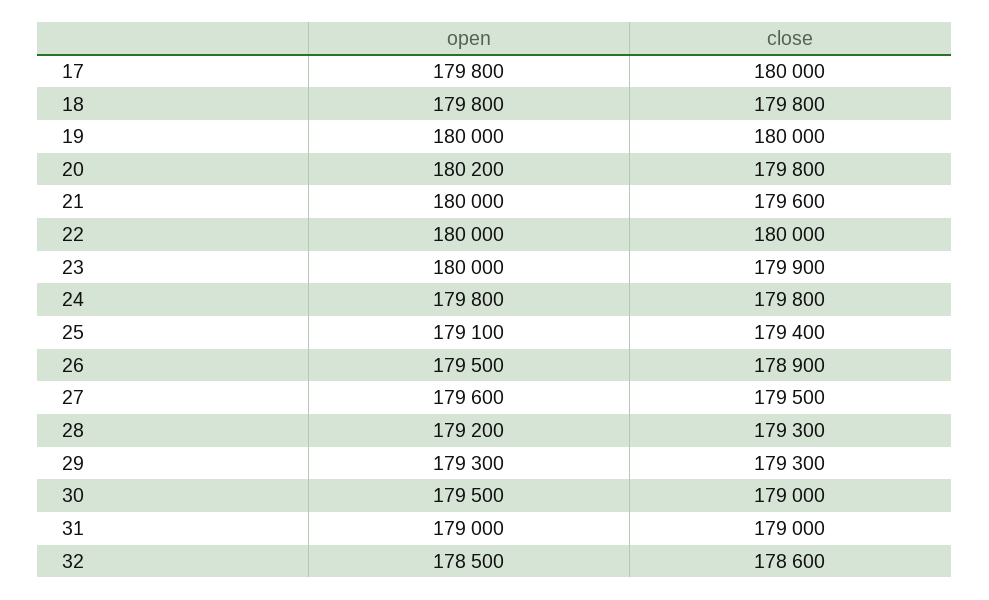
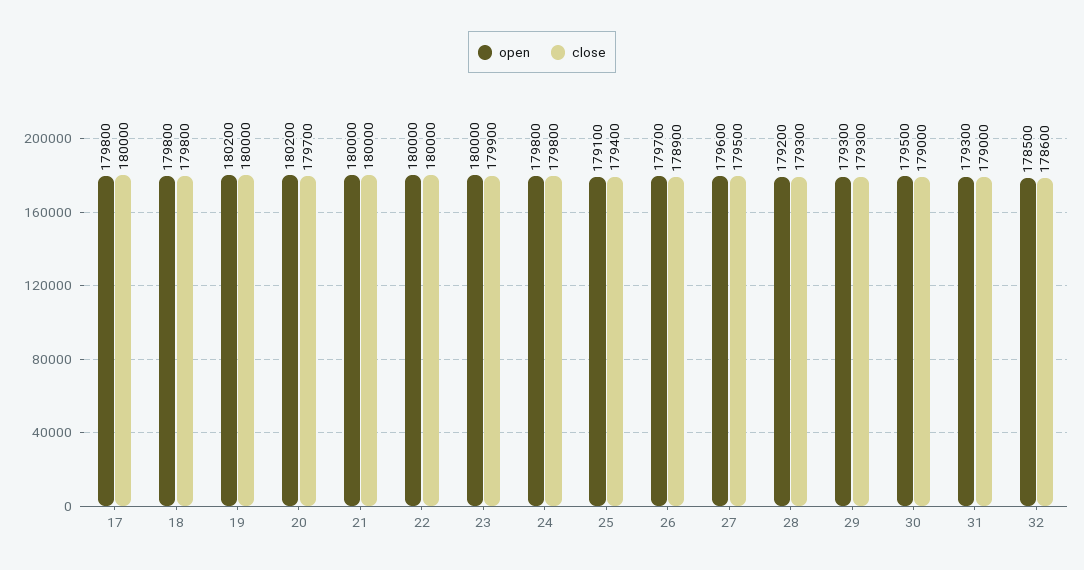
open, 19: 180000 -> 180200
close, 20: 179800 -> 179700
close, 21: 179600 -> 180000
open, 26: 179500 -> 179700
open, 31: 179000 -> 179300

